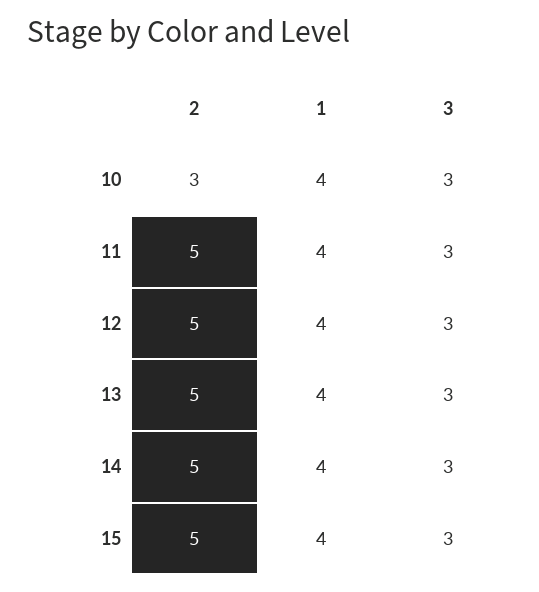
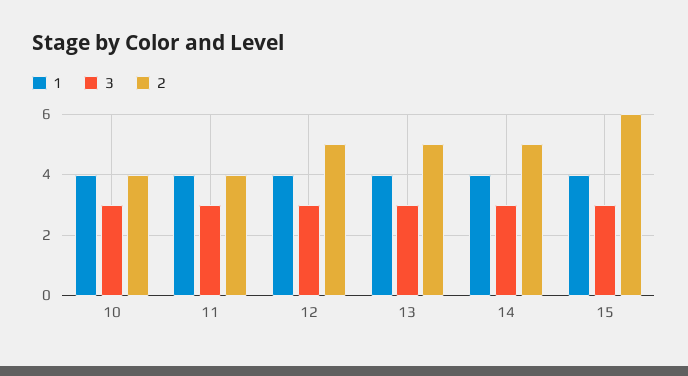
2, 10: 3 -> 4
2, 11: 5 -> 4
2, 15: 5 -> 6

